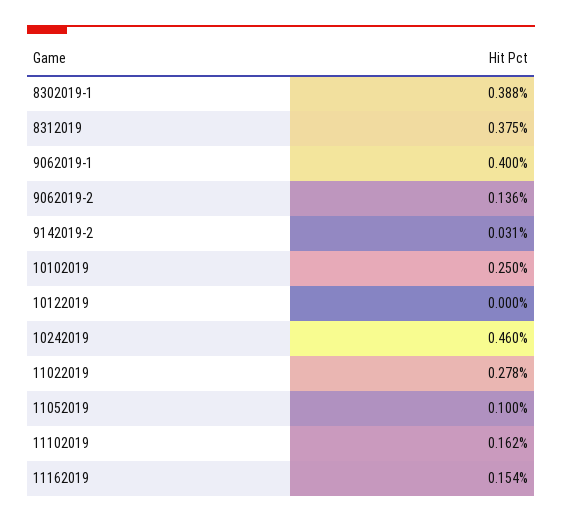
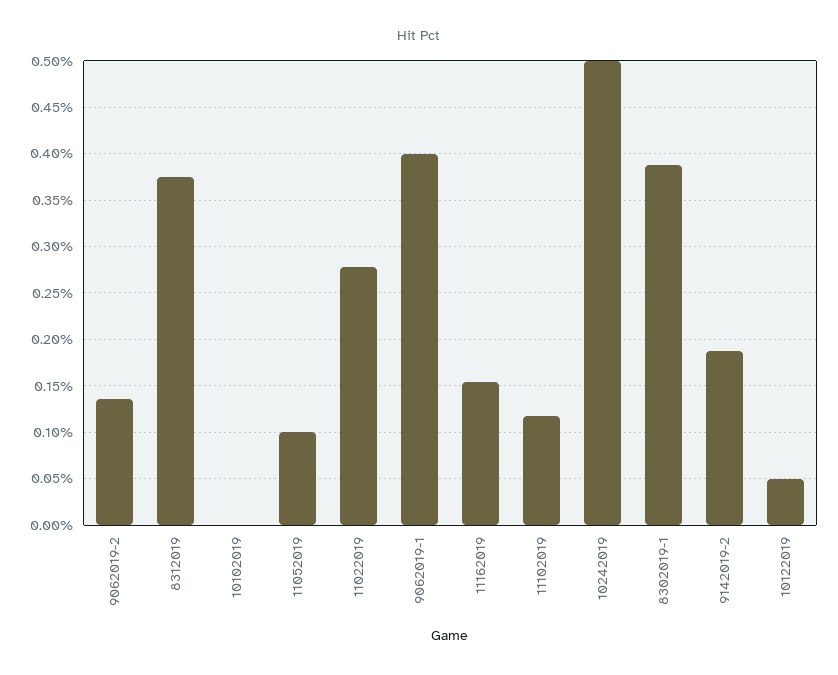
9142019-2: 0.031 -> 0.19
10102019: 0.25 -> 0
10122019: 0 -> 0.05
10242019: 0.46 -> 0.5
11102019: 0.162 -> 0.12

